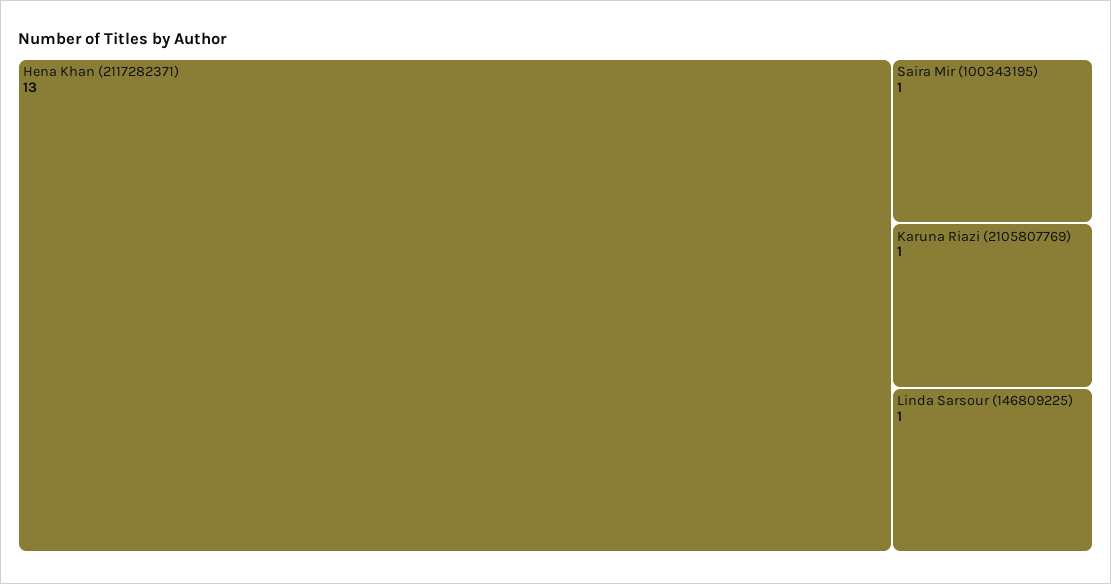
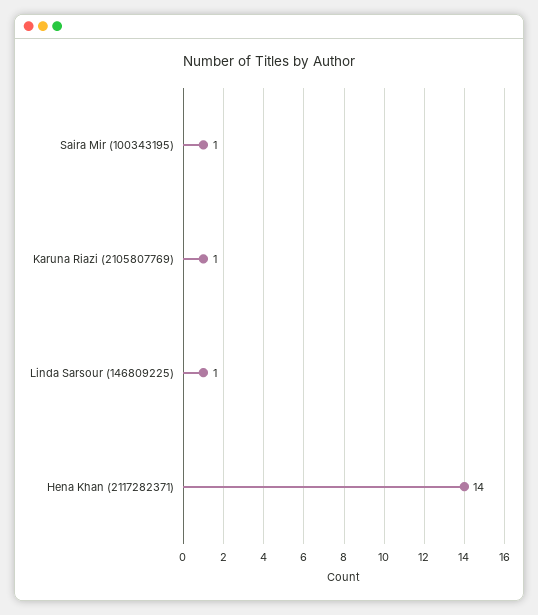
Hena Khan (2117282371): 13 -> 14

